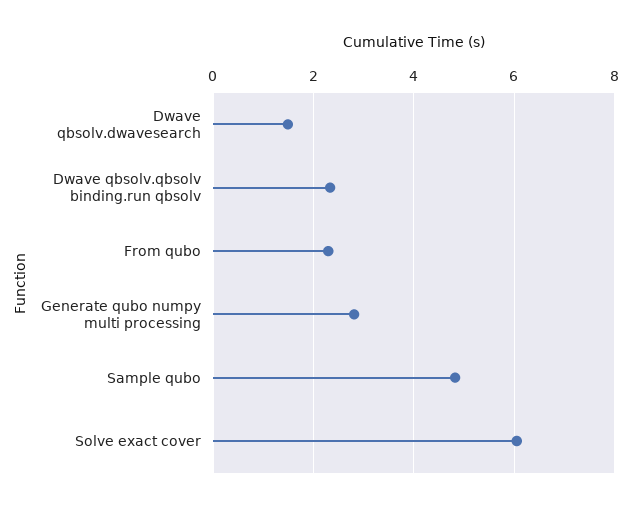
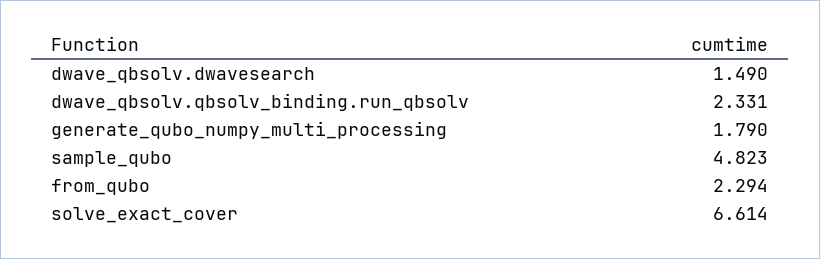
Generate qubo numpy multi processing: 2.8 -> 1.79
Solve exact cover: 6 -> 6.614

